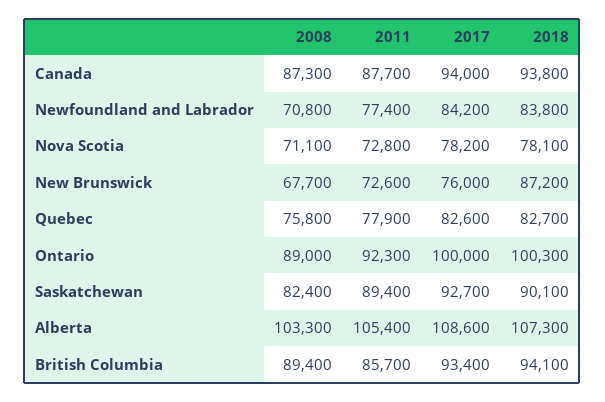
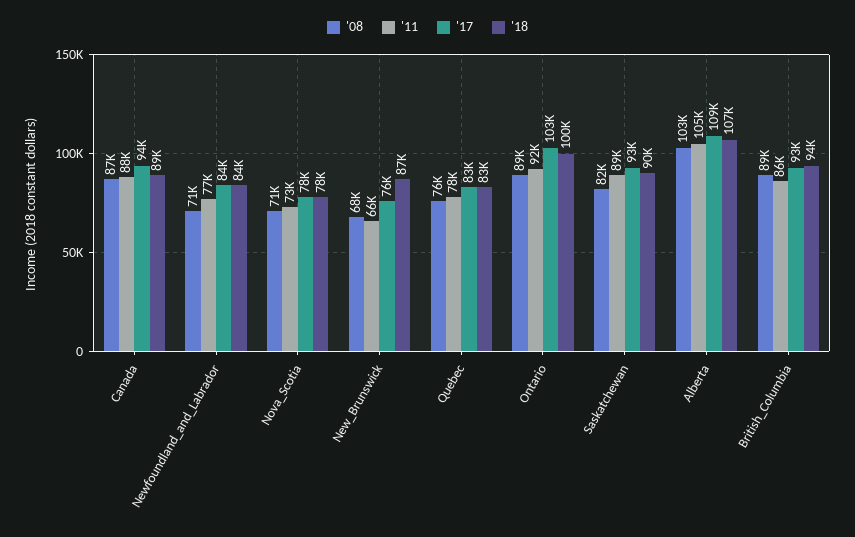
2018, Canada: 93800 -> 89000
2011, New Brunswick: 72600 -> 66000
2017, Ontario: 100000 -> 103000

